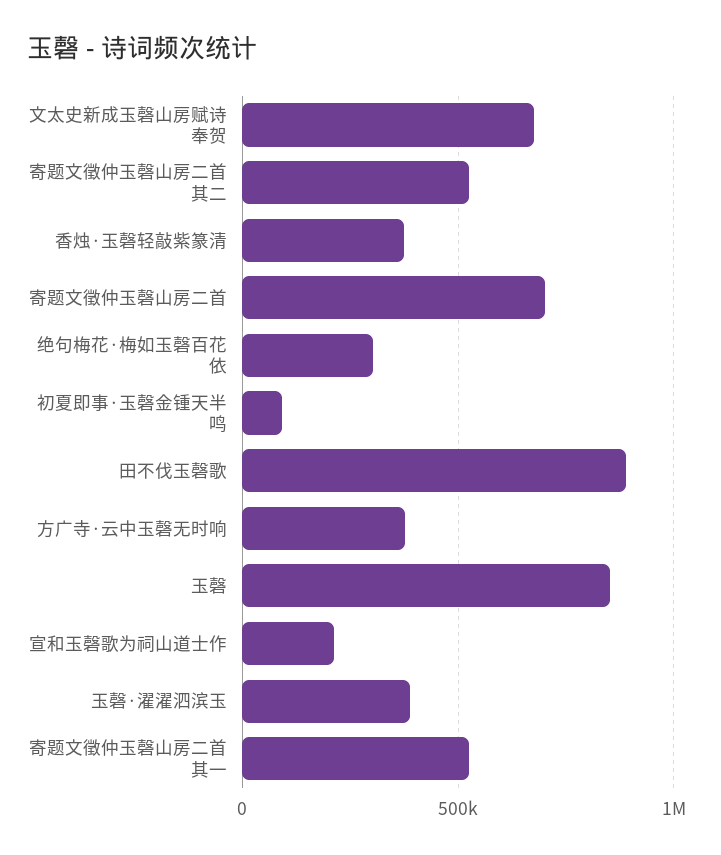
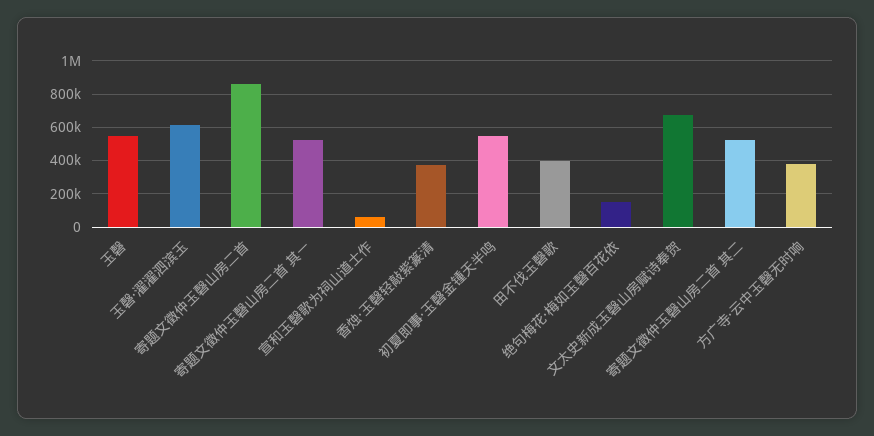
寄题文徵仲玉磬山房二首: 700000 -> 850000
绝句梅花·梅如玉磬百花依: 300000 -> 150000
初夏即事·玉磬金锺天半鸣: 100000 -> 550000
田不伐玉磬歌: 900000 -> 400000
玉磬: 850000 -> 550000
宣和玉磬歌为祠山道士作: 200000 -> 50000
玉磬·濯濯泗滨玉: 400000 -> 600000

